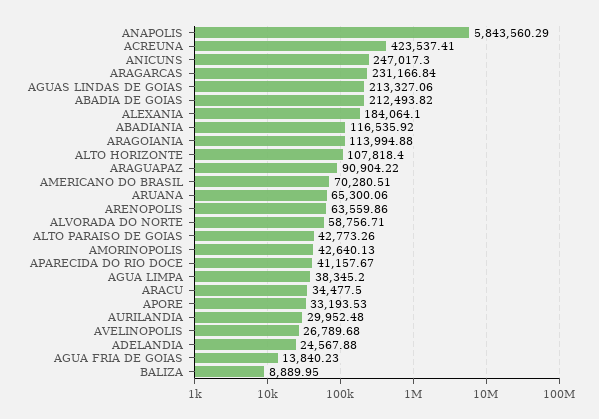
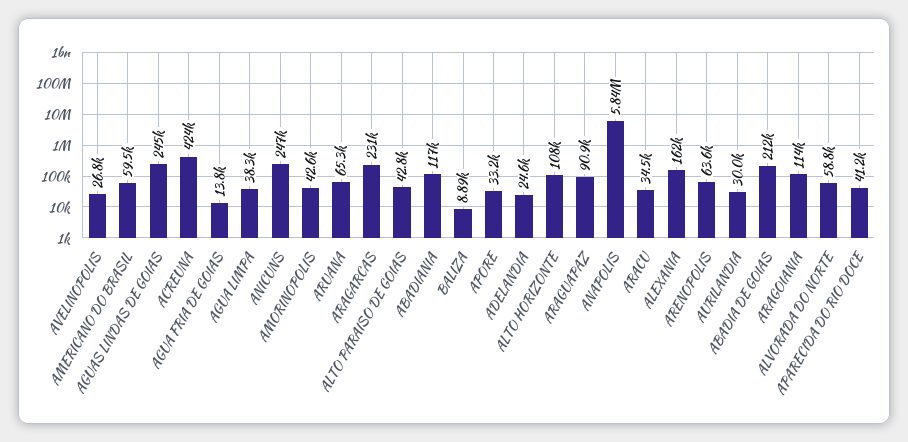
AGUAS LINDAS DE GOIAS: 213327.06 -> 245000
ALEXANIA: 184064.1 -> 162000
AMERICANO DO BRASIL: 70280.51 -> 59500

